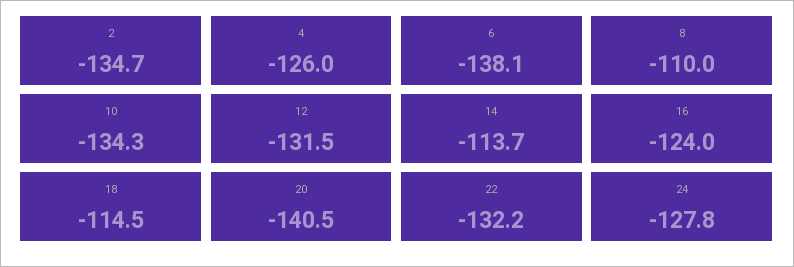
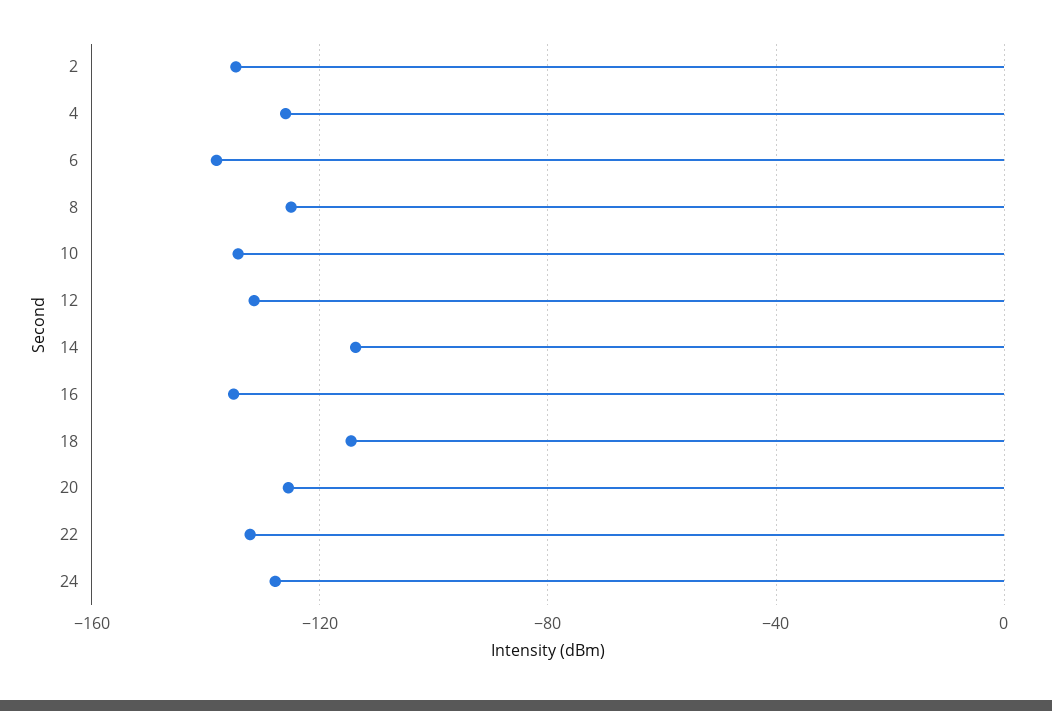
8: -110 -> -125
16: -124 -> -135
20: -140.5 -> -125

